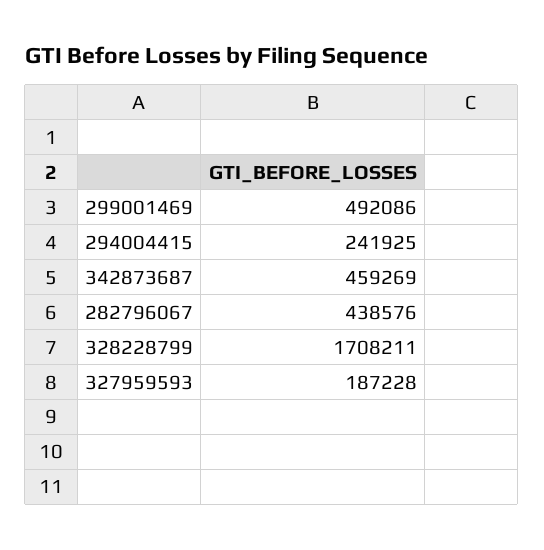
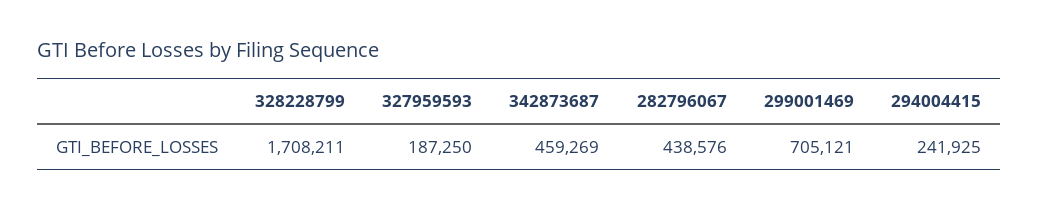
299001469: 492086 -> 705121
327959593: 187228 -> 187250

